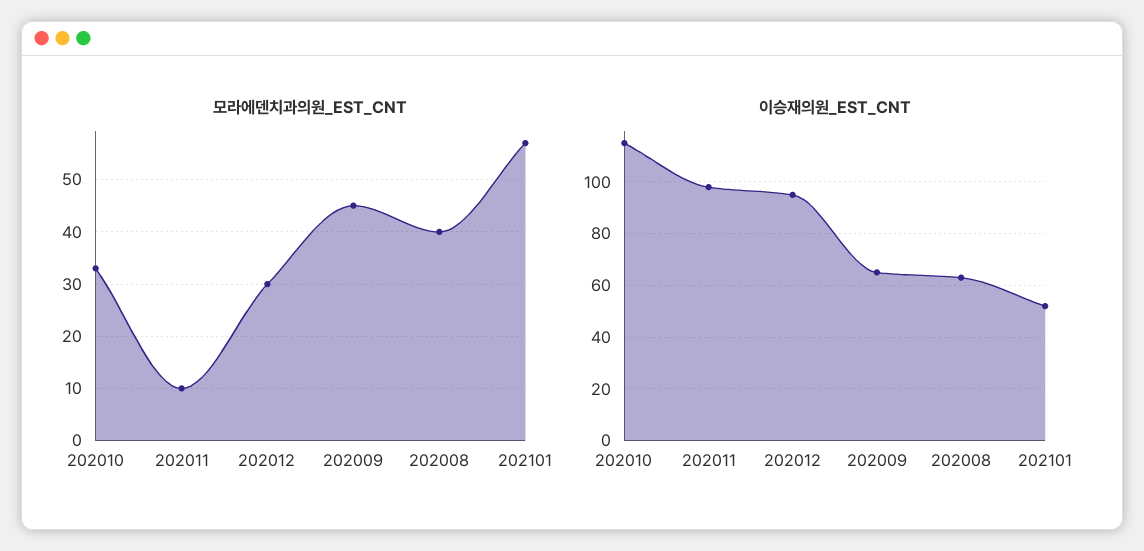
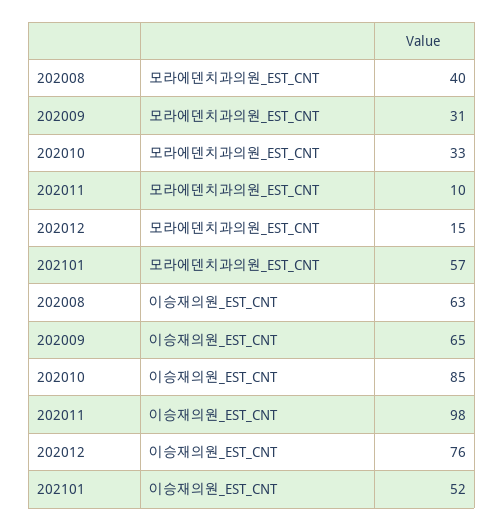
모라에덴치과의원_EST_CNT, 202012: 30 -> 15
모라에덴치과의원_EST_CNT, 202009: 45 -> 31
이승재의원_EST_CNT, 202010: 115 -> 85
이승재의원_EST_CNT, 202012: 95 -> 76

